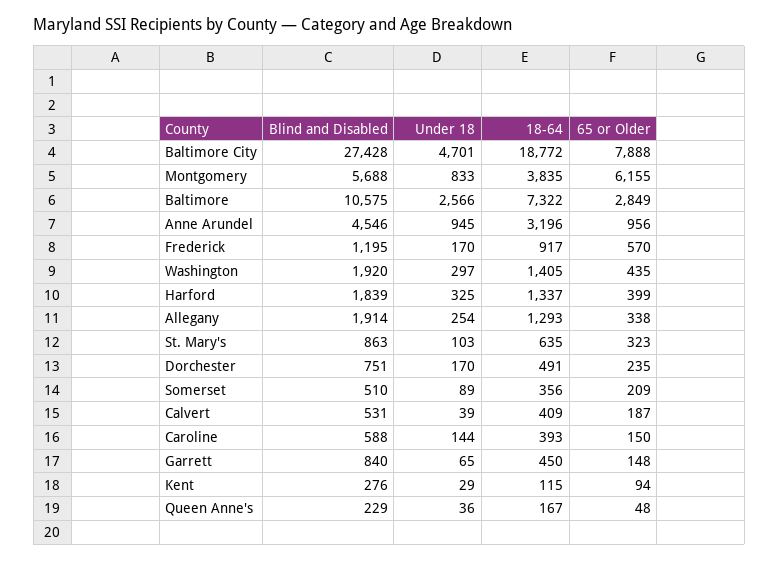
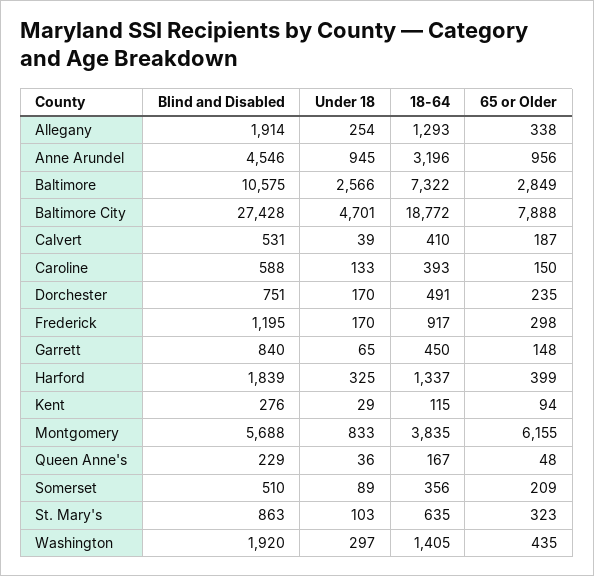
65 or Older, Frederick: 570 -> 298
18-64, Calvert: 409 -> 410
Under 18, Caroline: 144 -> 133

